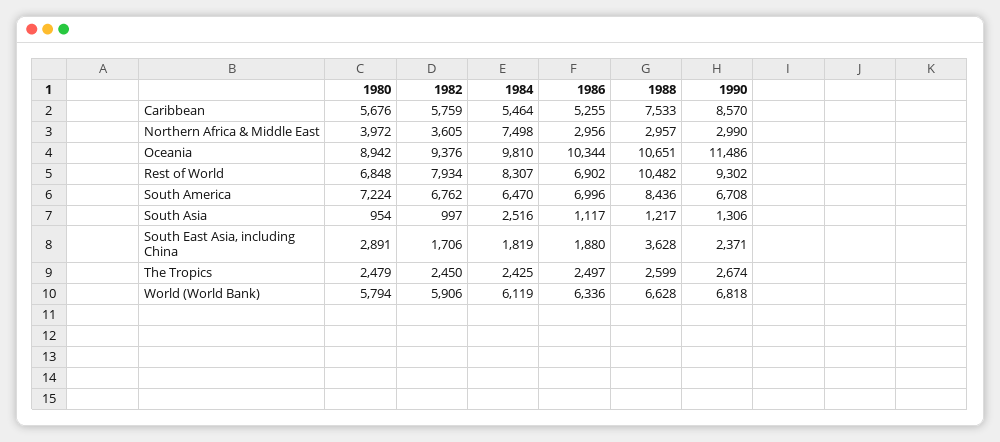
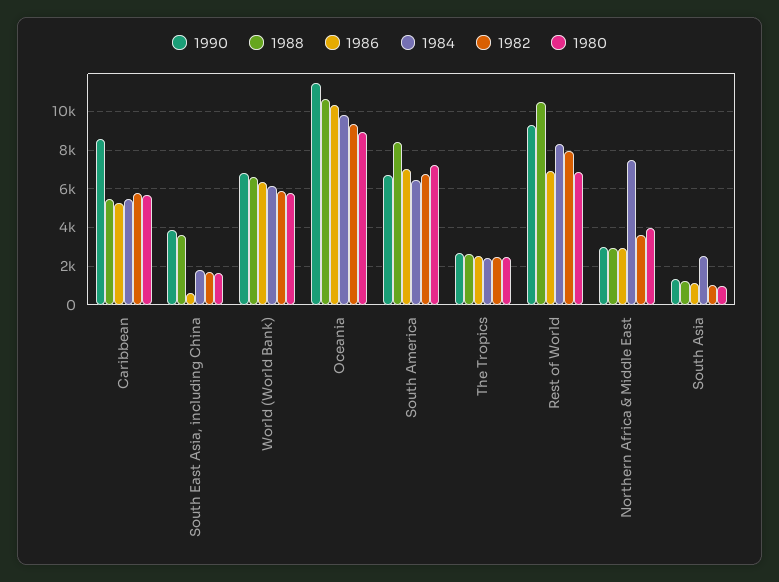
1988, Caribbean: 7533 -> 5500
1980, South East Asia, including China: 2891 -> 1500
1986, South East Asia, including China: 1880 -> 500
1990, South East Asia, including China: 2371 -> 4000

